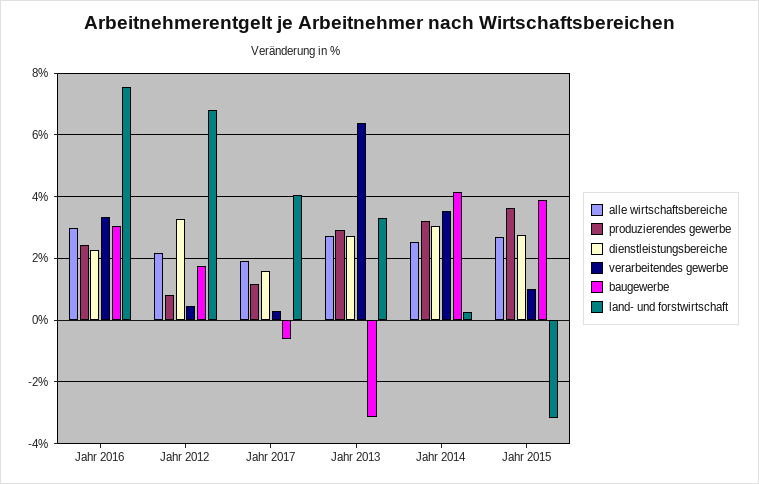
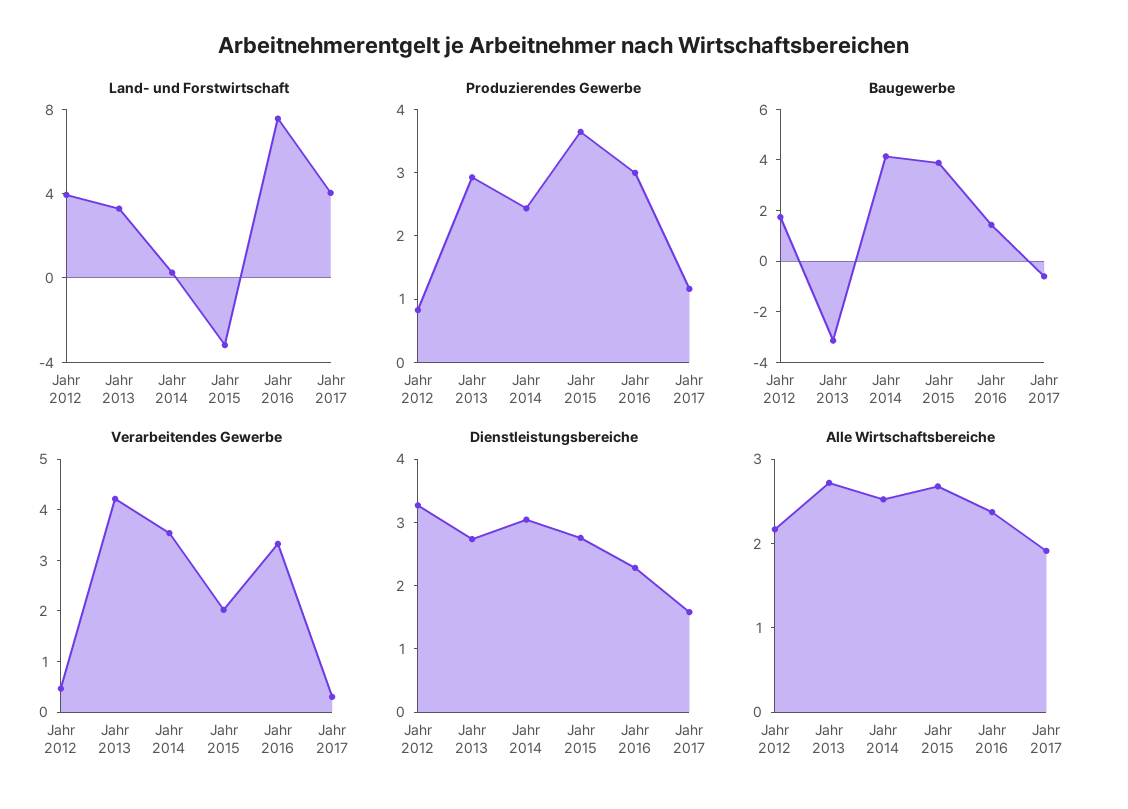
alle wirtschaftsbereiche, Jahr 2016: 3 -> 2.4
produzierendes gewerbe, Jahr 2016: 2.4 -> 3
baugewerbe, Jahr 2016: 3 -> 1.5
land- und forstwirtschaft, Jahr 2012: 6.8 -> 4
verarbeitendes gewerbe, Jahr 2013: 6.4 -> 4.2
produzierendes gewerbe, Jahr 2014: 3.2 -> 2.4
verarbeitendes gewerbe, Jahr 2015: 1 -> 2

